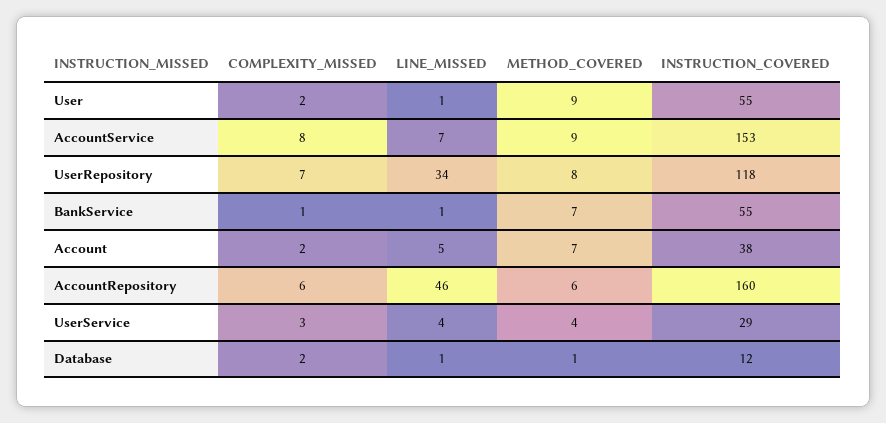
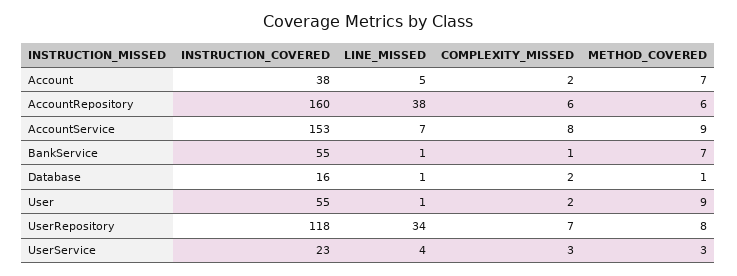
LINE_MISSED, AccountRepository: 46 -> 38
METHOD_COVERED, UserService: 4 -> 3
INSTRUCTION_COVERED, UserService: 29 -> 23
INSTRUCTION_COVERED, Database: 12 -> 16

